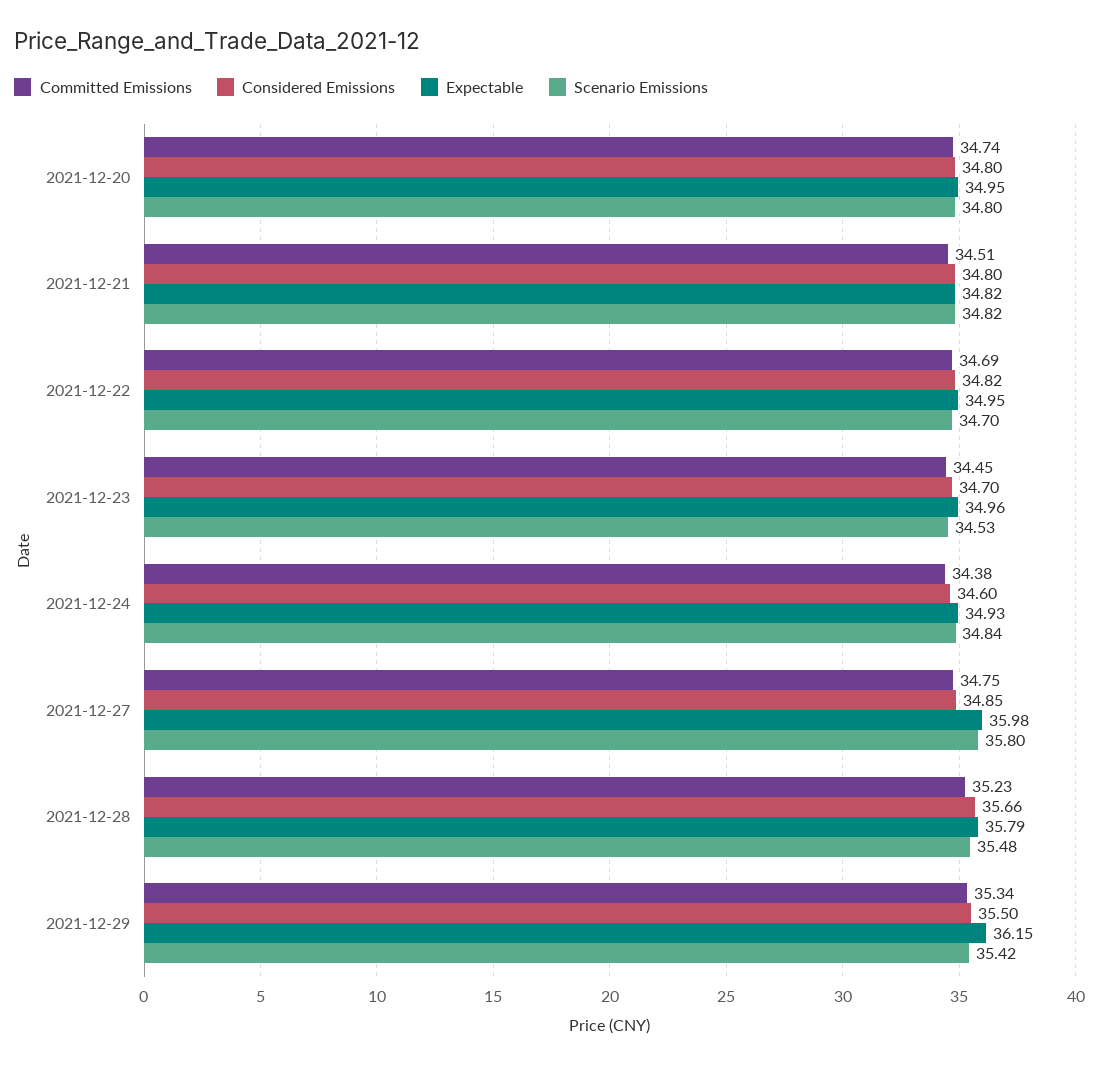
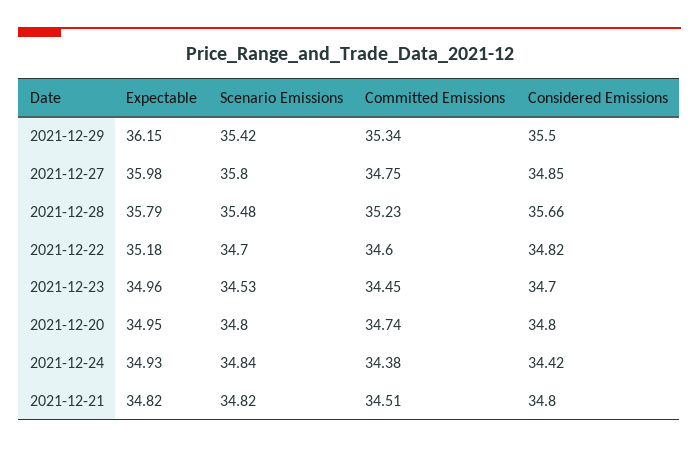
Committed Emissions, 2021-12-22: 34.69 -> 34.6
Expectable, 2021-12-22: 34.95 -> 35.18
Considered Emissions, 2021-12-24: 34.6 -> 34.42

